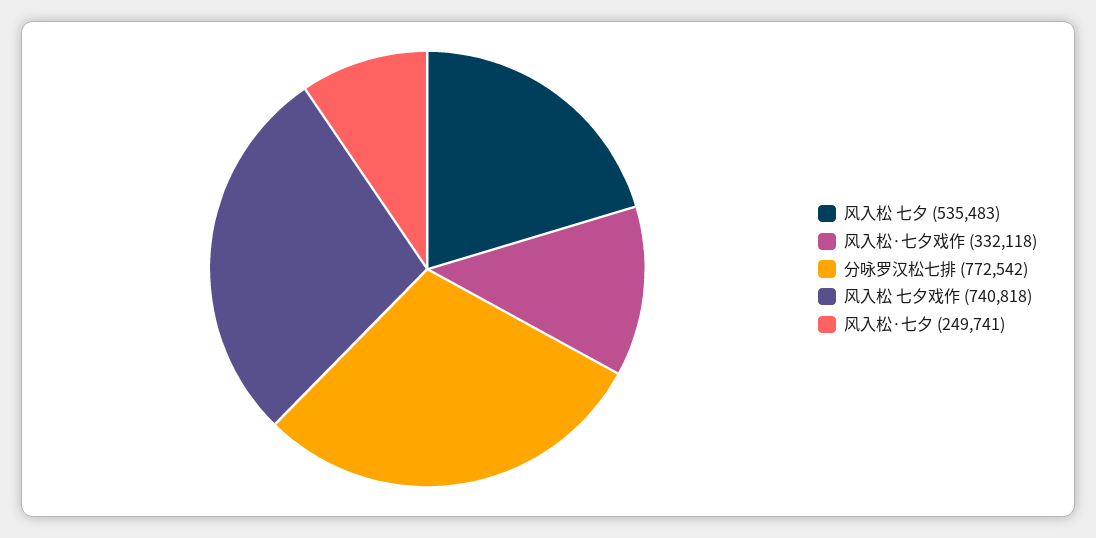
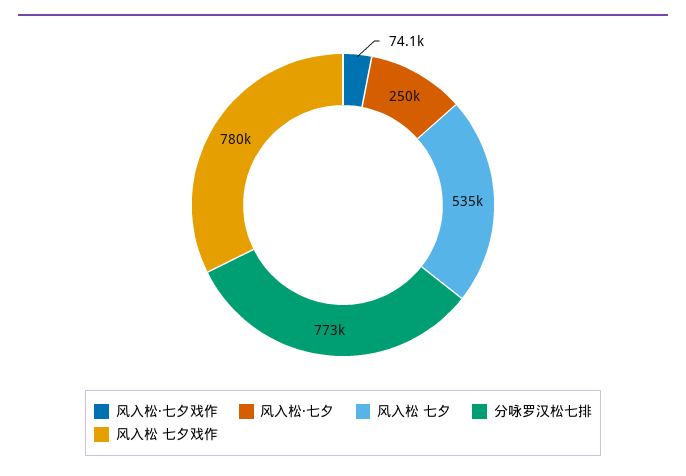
风入松·七夕戏作: 332118 -> 74100
风入松 七夕戏作: 740818 -> 780000

